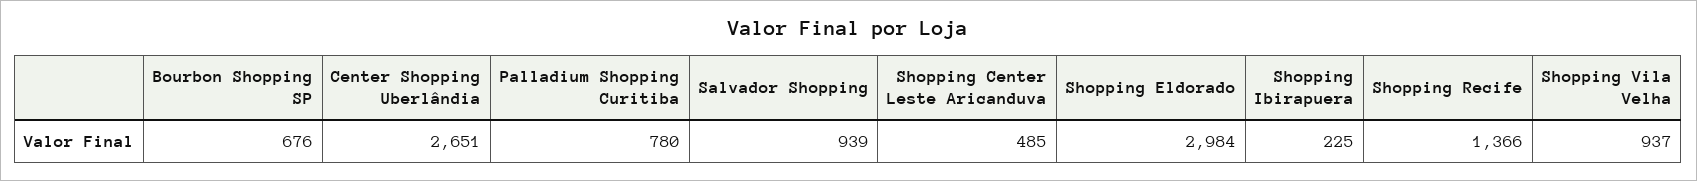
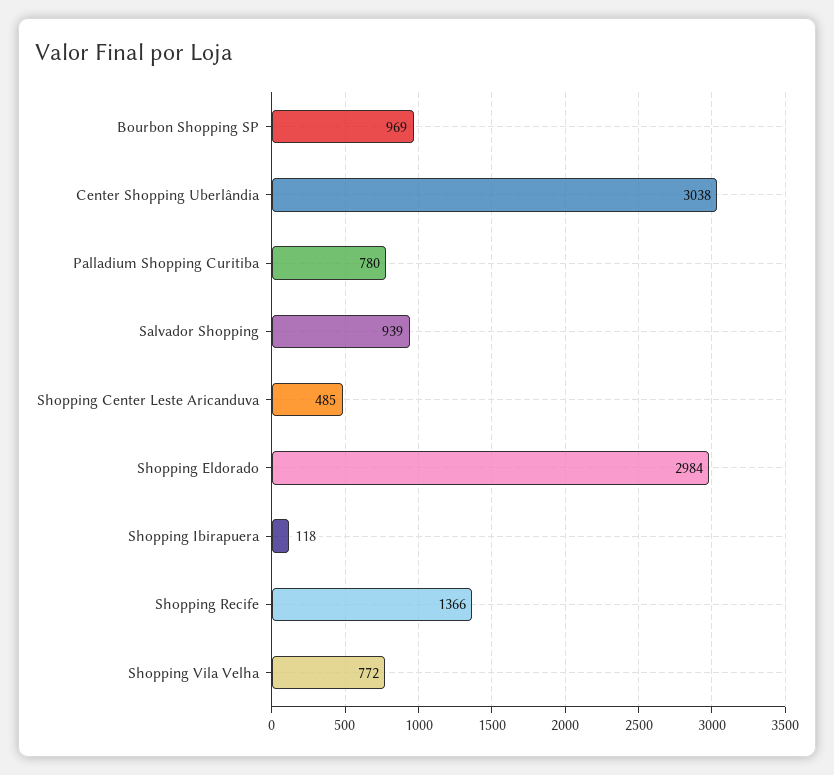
Bourbon Shopping SP: 676 -> 969
Center Shopping Uberlândia: 2651 -> 3038
Shopping Ibirapuera: 225 -> 118
Shopping Vila Velha: 937 -> 772

